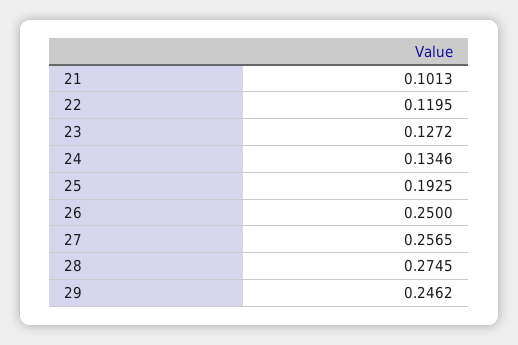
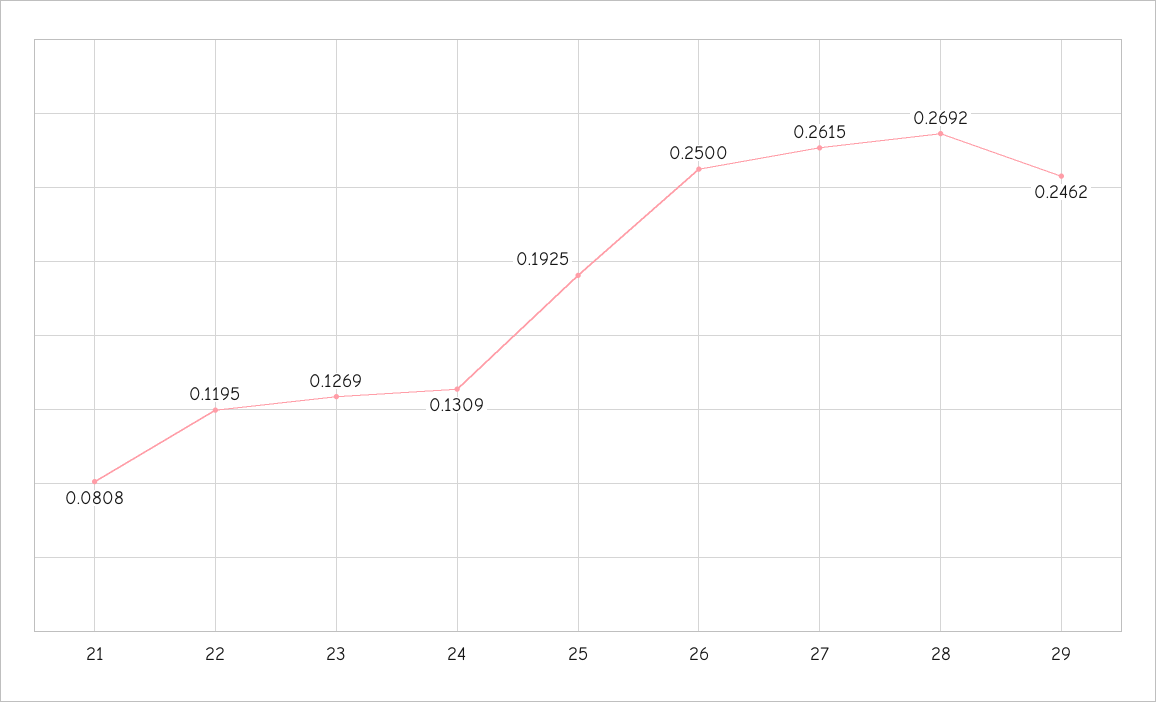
21: 0.1013 -> 0.0808
23: 0.1272 -> 0.1269
24: 0.1346 -> 0.1309
27: 0.2565 -> 0.2615
28: 0.2745 -> 0.2692

